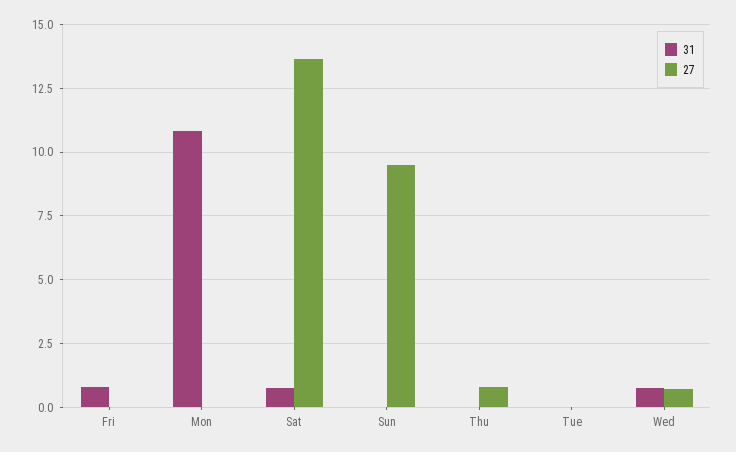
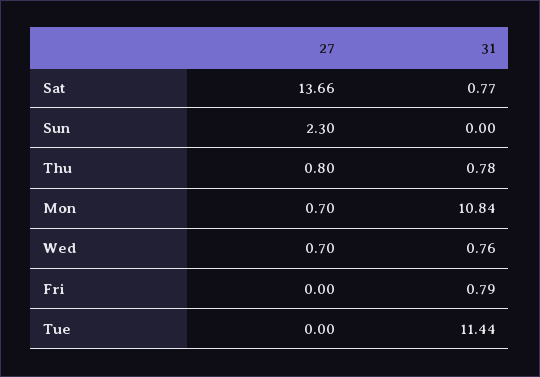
27, Mon: 0 -> 0.7
27, Sun: 9.5 -> 2.3
31, Thu: 0 -> 0.78
31, Tue: 0 -> 11.44

